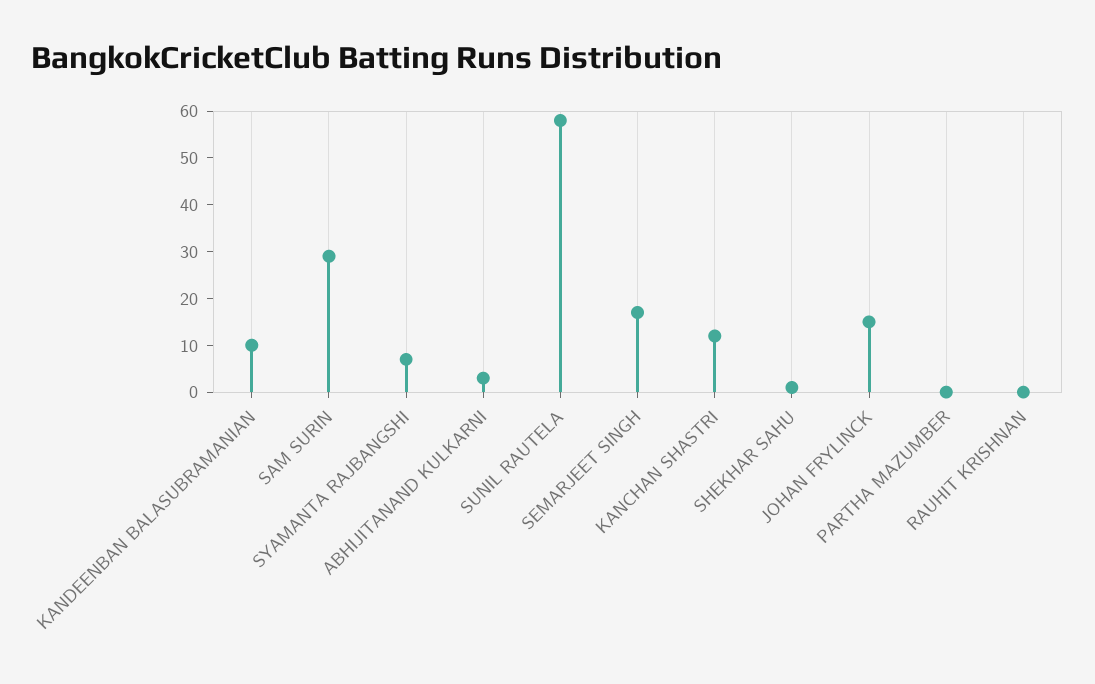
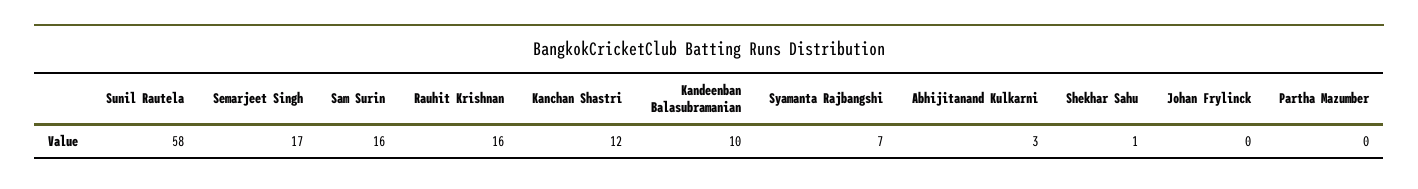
SAM SURIN: 30 -> 16
JOHAN FRYLINCK: 15 -> 0
RAUHIT KRISHNAN: 0 -> 16

